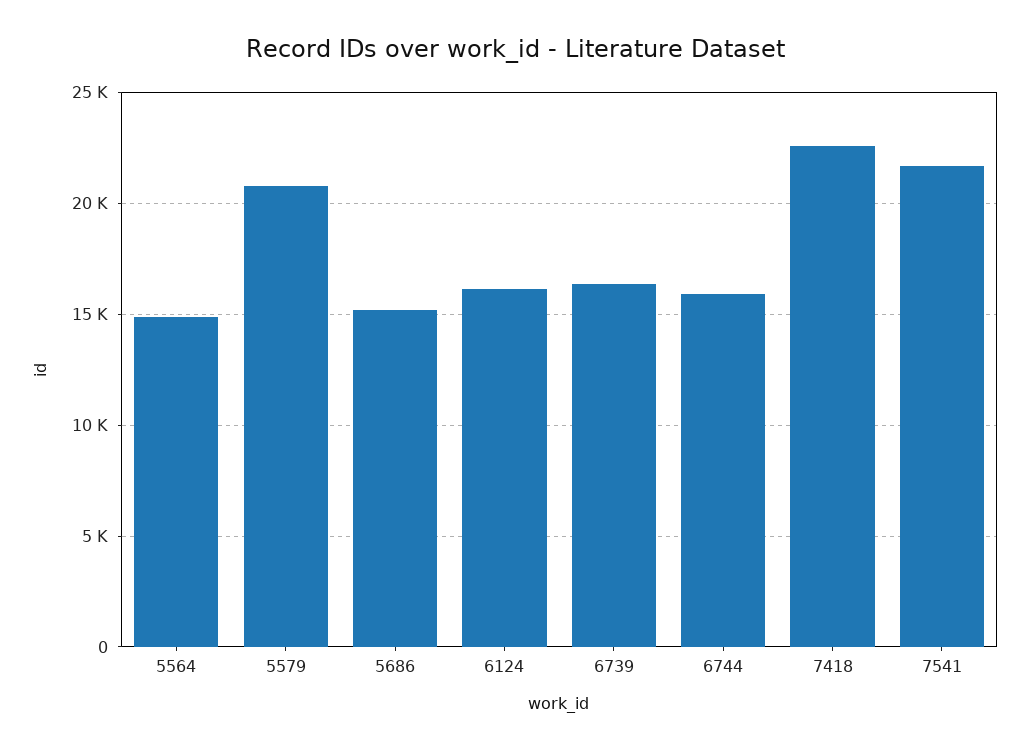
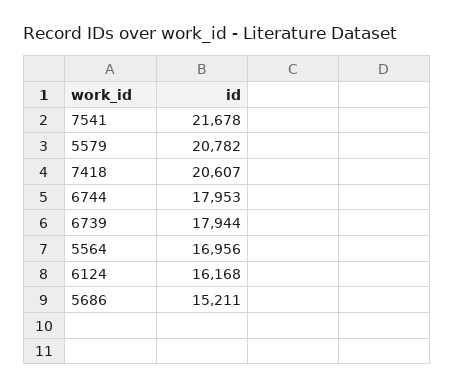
5564: 15000 -> 16956
6739: 16500 -> 17944
6744: 16000 -> 17953
7418: 22500 -> 20607

